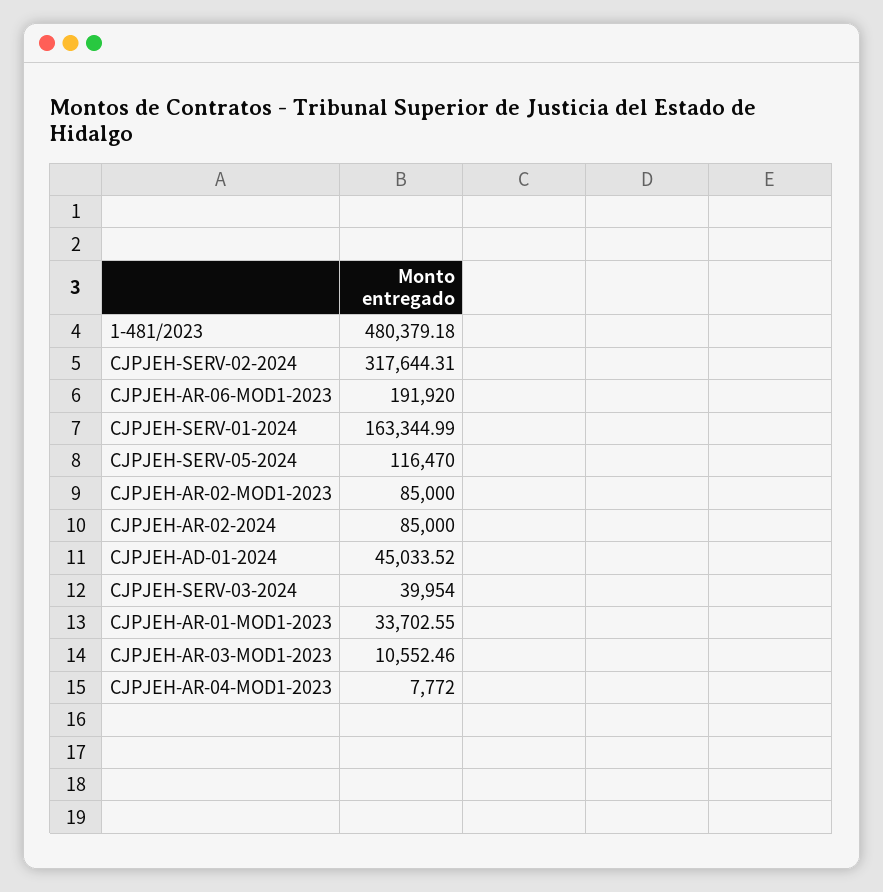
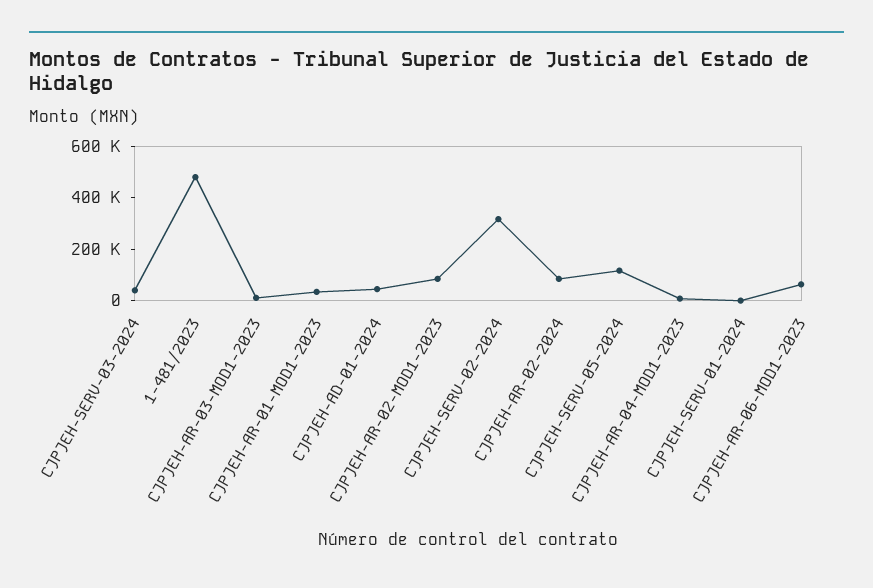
CJPJEH-AR-06-MOD1-2023: 191920 -> 50000
CJPJEH-SERV-01-2024: 163344.99 -> 0

